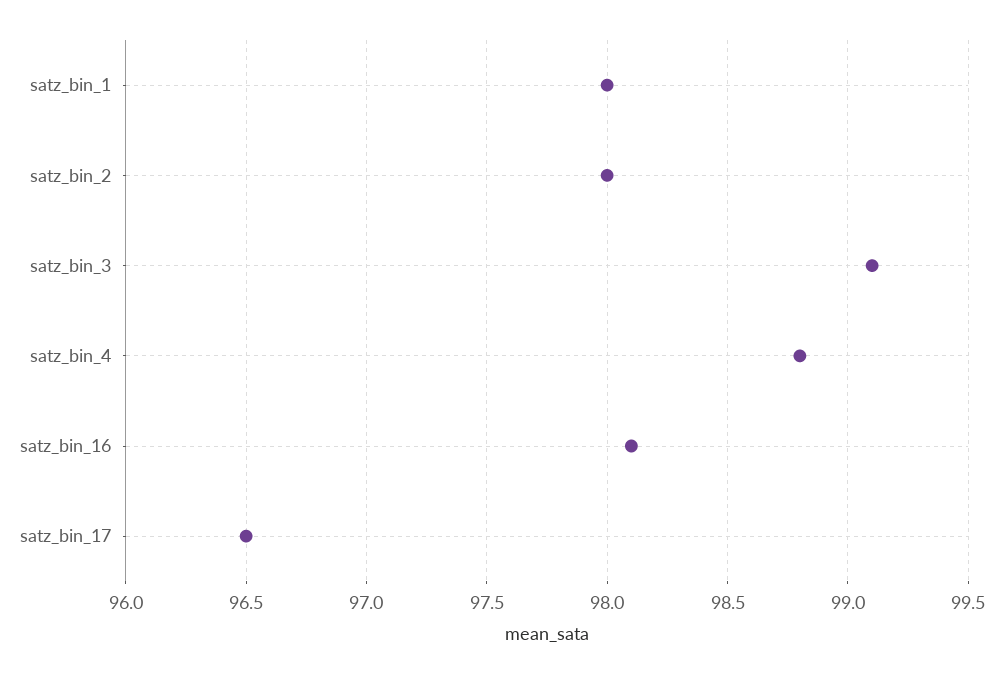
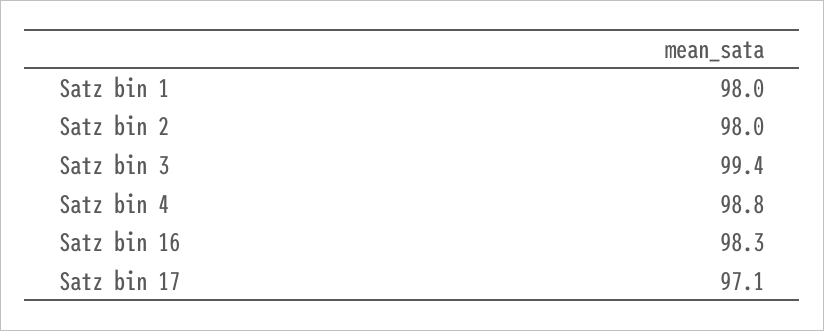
satz_bin_3: 99.1 -> 99.4
satz_bin_16: 98.1 -> 98.3
satz_bin_17: 96.5 -> 97.1

